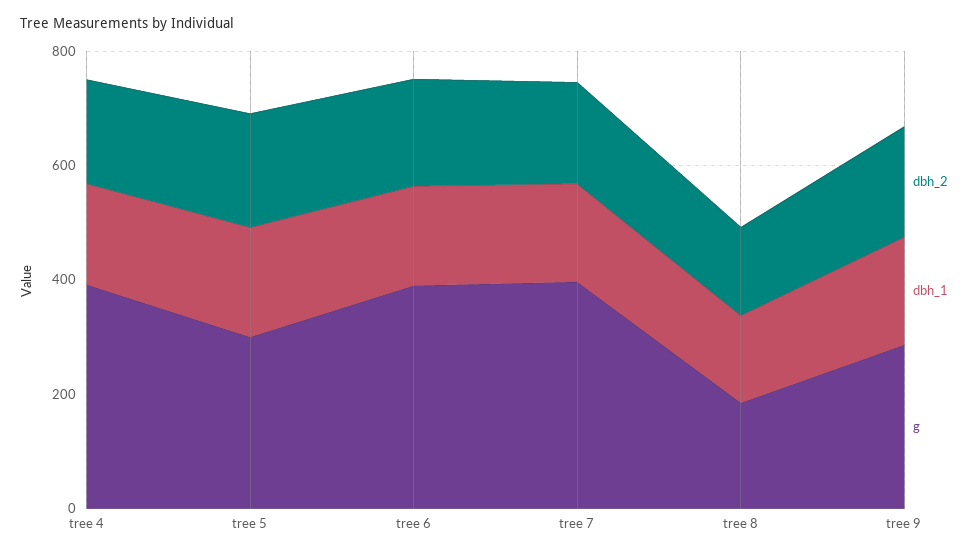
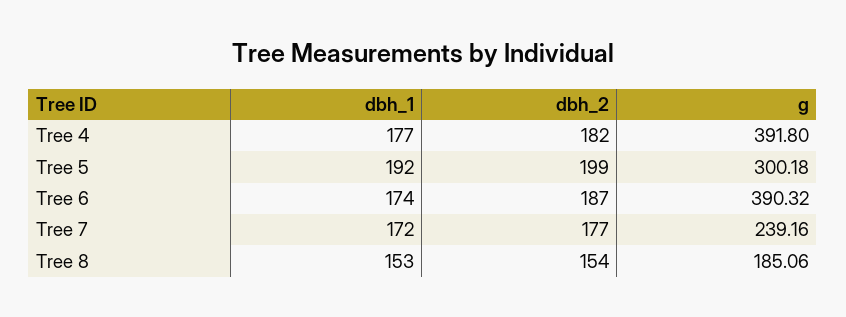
g, tree 7: 400 -> 239.16
dbh_2, tree 9: 200 -> none
dbh_1, tree 9: 200 -> none
g, tree 9: 300 -> none

